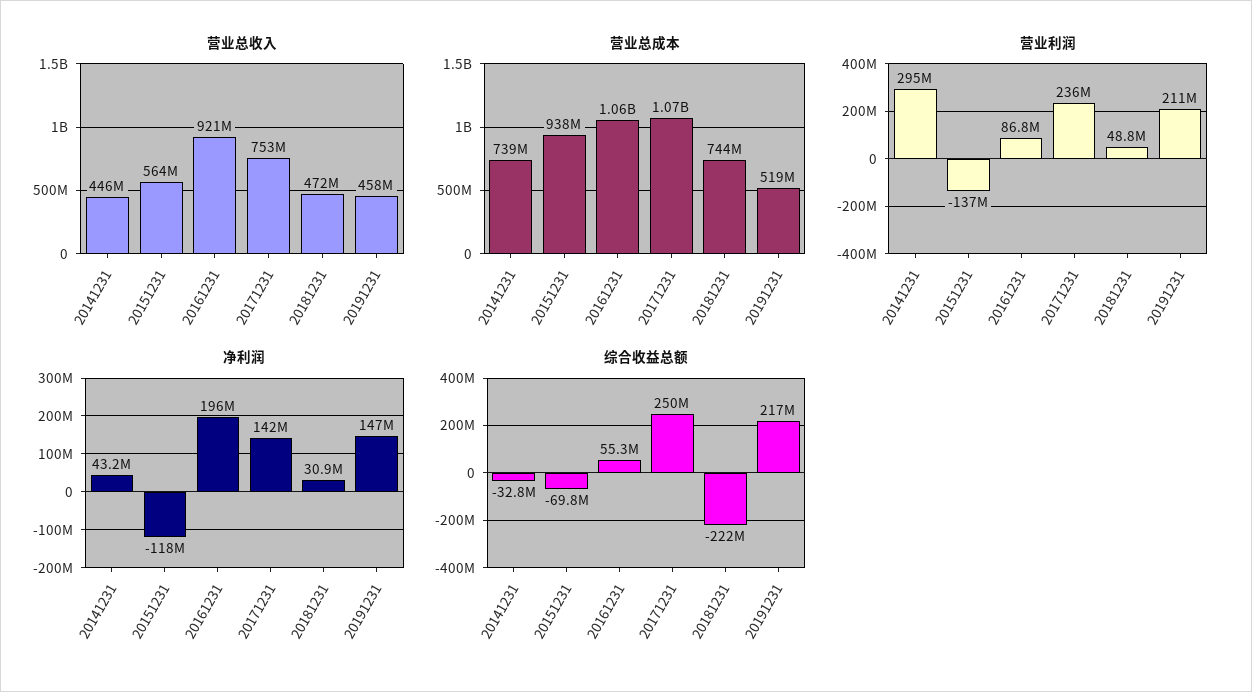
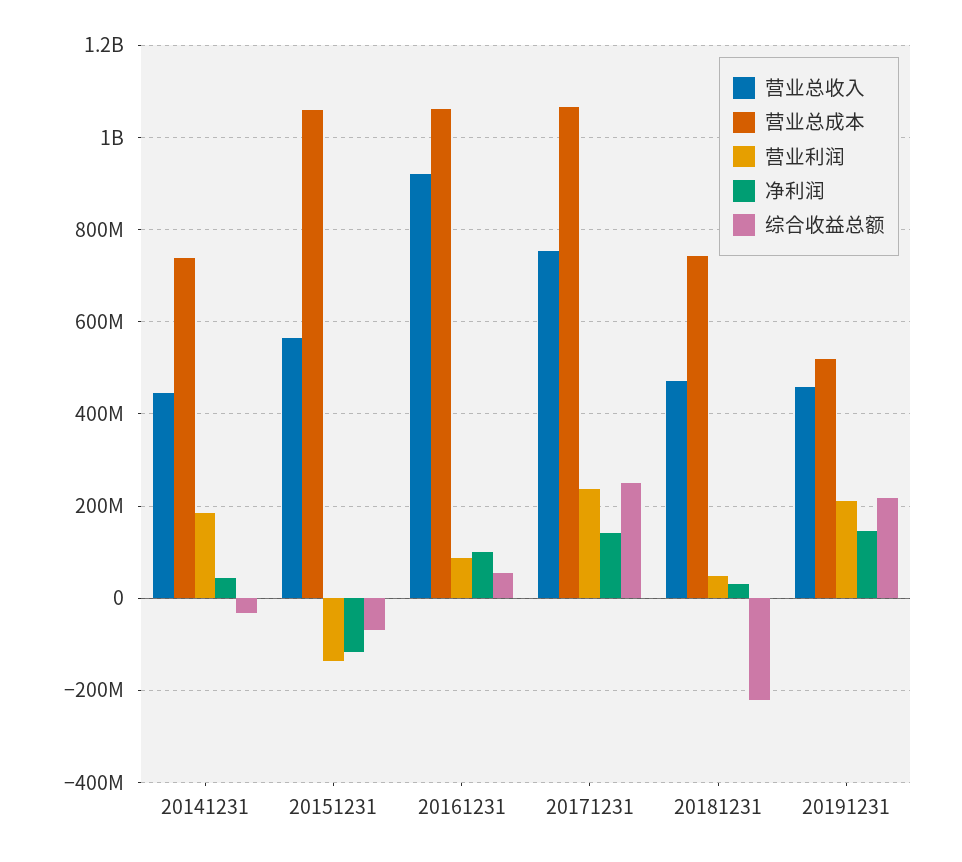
营业总成本, 20151231: 938000000 -> 1060000000
营业利润, 20141231: 295000000 -> 180000000
净利润, 20161231: 196000000 -> 100000000

